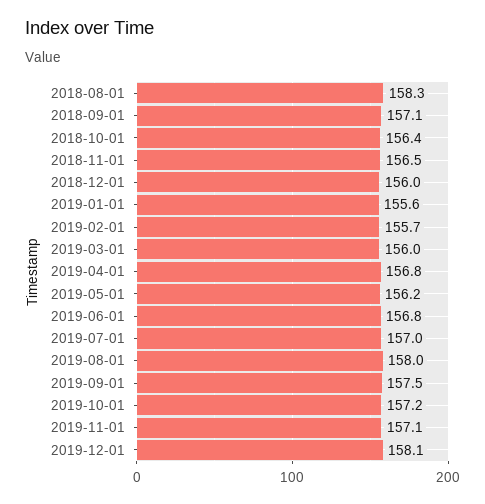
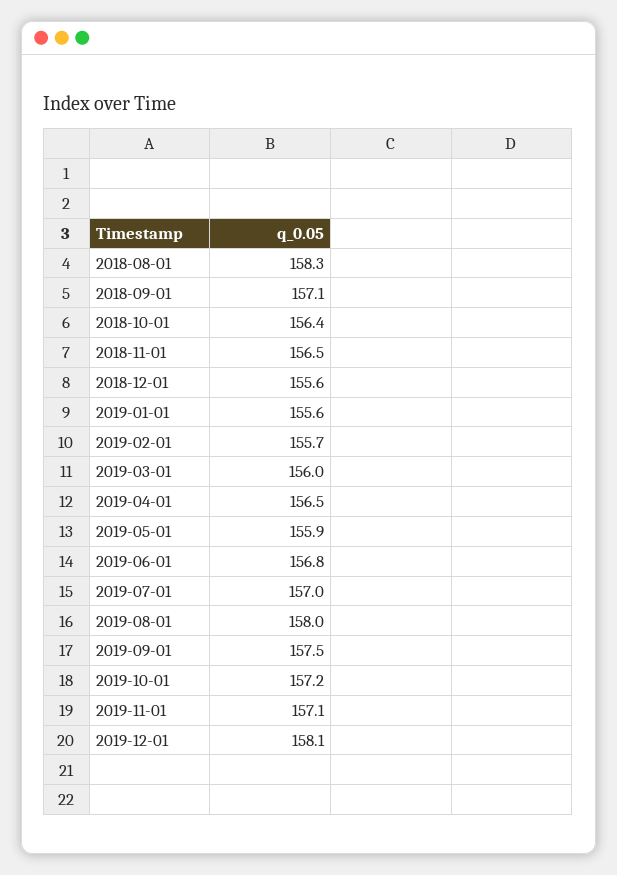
2018-12-01: 156 -> 155.6
2019-04-01: 156.8 -> 156.5
2019-05-01: 156.2 -> 155.9

